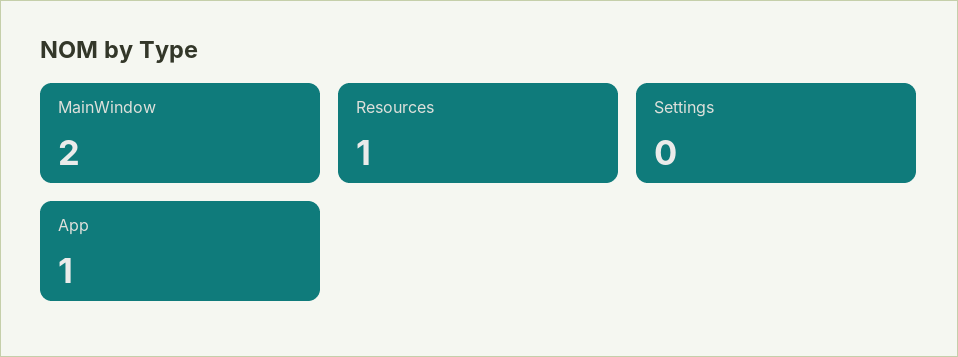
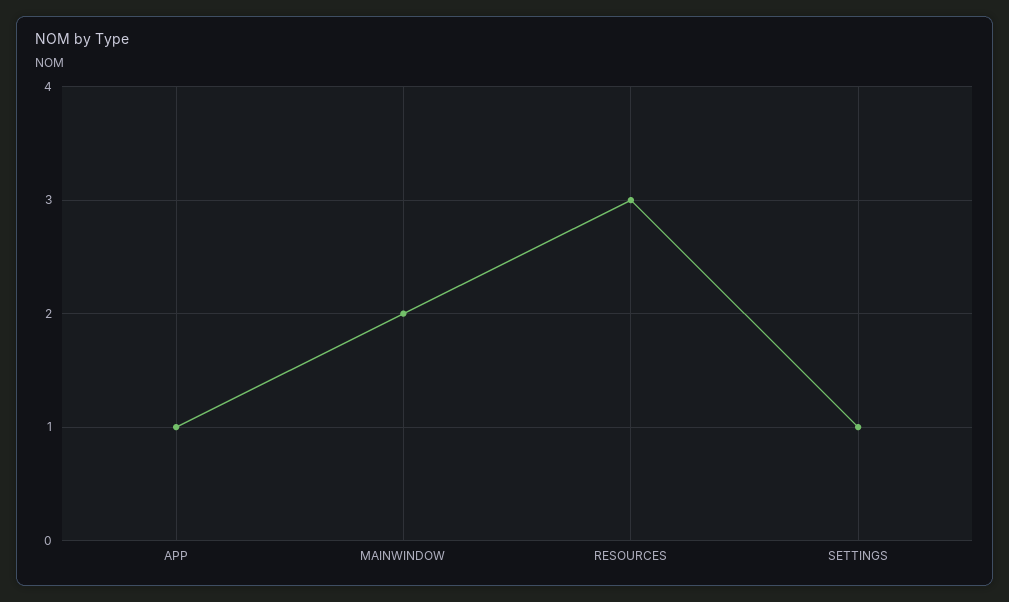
Resources: 1 -> 3
Settings: 0 -> 1

